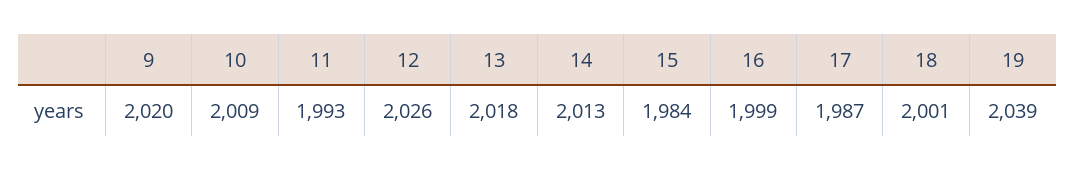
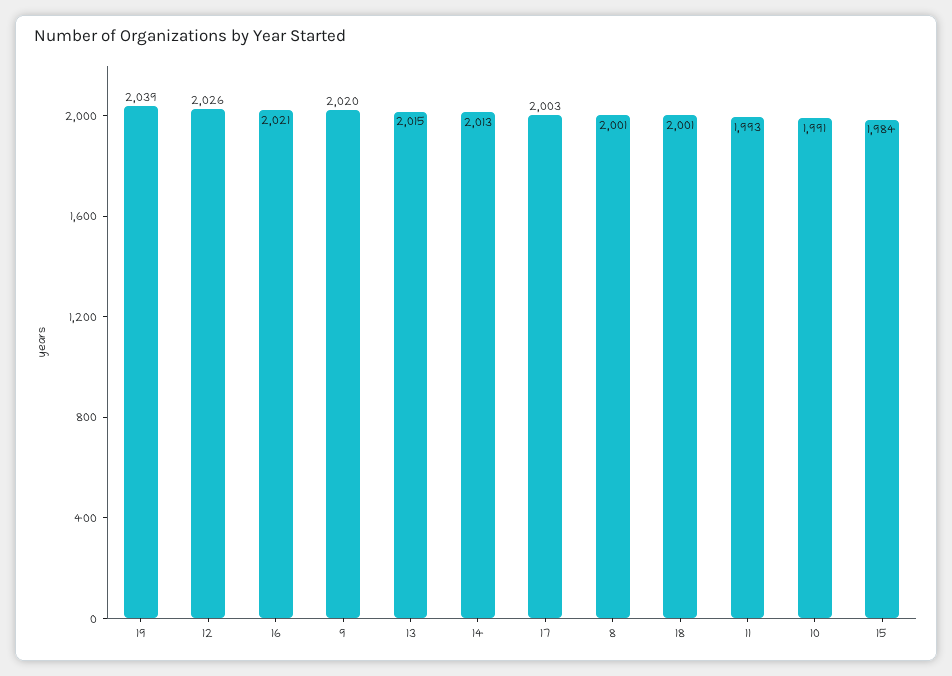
10: 2009 -> 1991
13: 2018 -> 2015
16: 1999 -> 2021
17: 1987 -> 2003
8: none -> 2001

